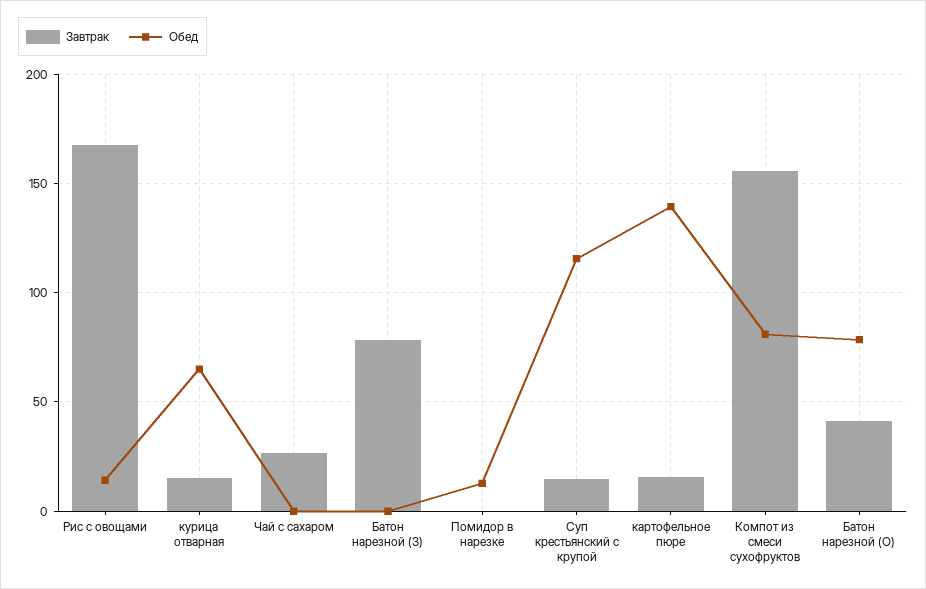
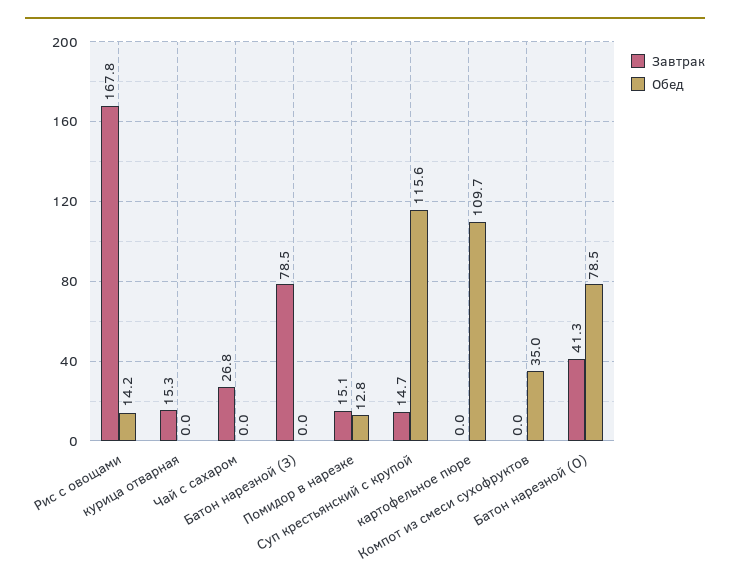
Обед, курица отварная: 65 -> 0
Завтрак, Помидор в нарезке: 0 -> 15.1
Завтрак, картофельное пюре: 15 -> 0
Обед, картофельное пюре: 140 -> 109.7
Завтрак, Компот из смеси сухофруктов: 155 -> 0
Обед, Компот из смеси сухофруктов: 80 -> 35

